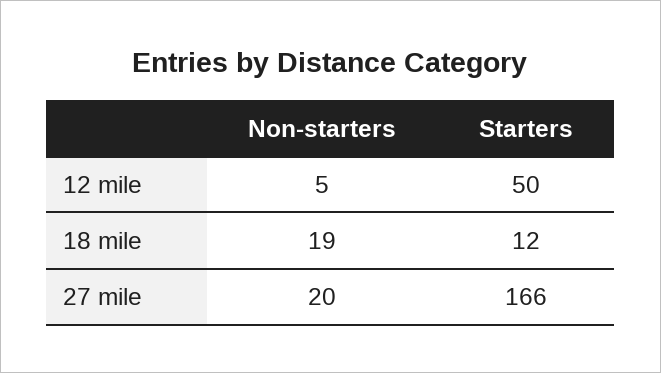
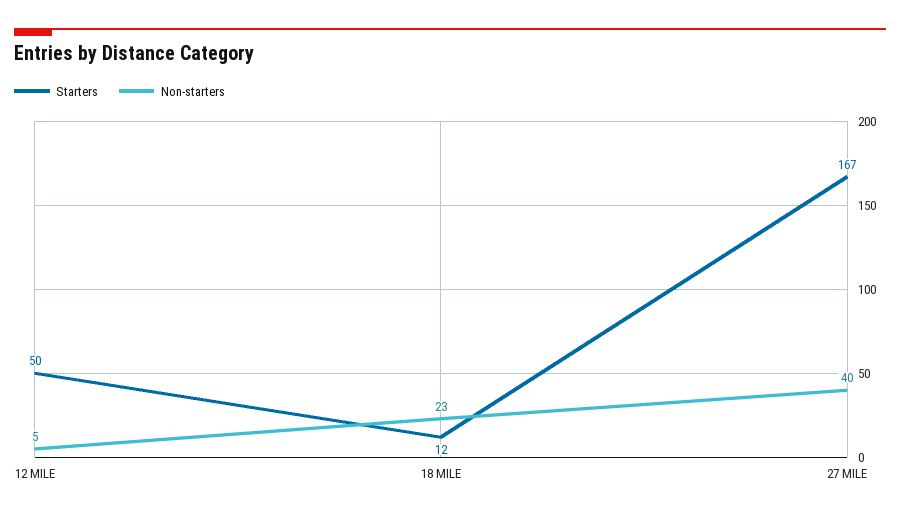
Non-starters, 18 mile: 19 -> 23
Non-starters, 27 mile: 20 -> 40
Starters, 27 mile: 166 -> 167

